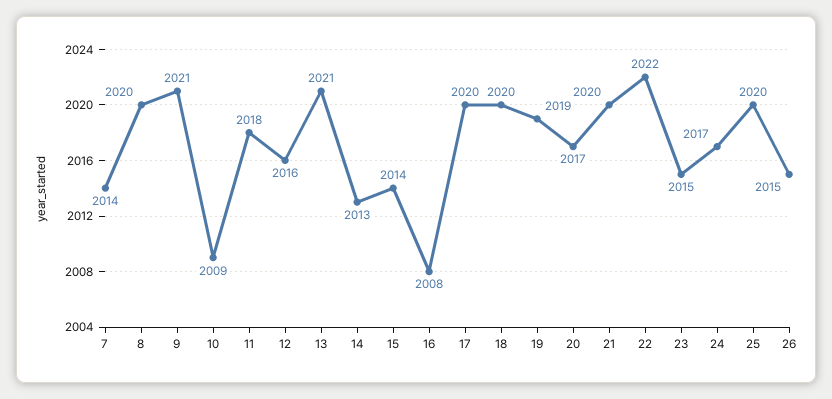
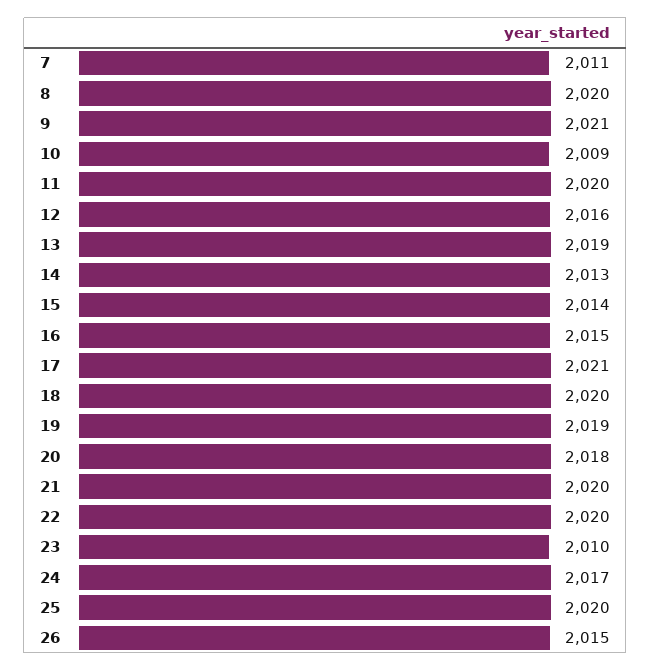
7: 2014 -> 2011
11: 2018 -> 2020
13: 2021 -> 2019
16: 2008 -> 2015
17: 2020 -> 2021
20: 2017 -> 2018
22: 2022 -> 2020
23: 2015 -> 2010

